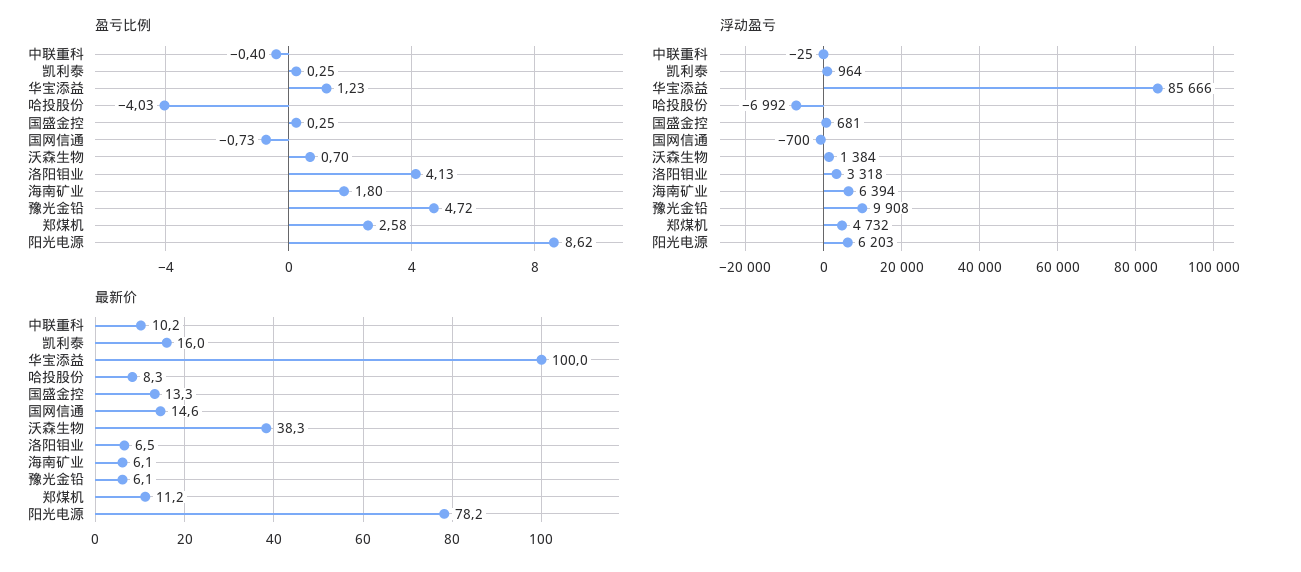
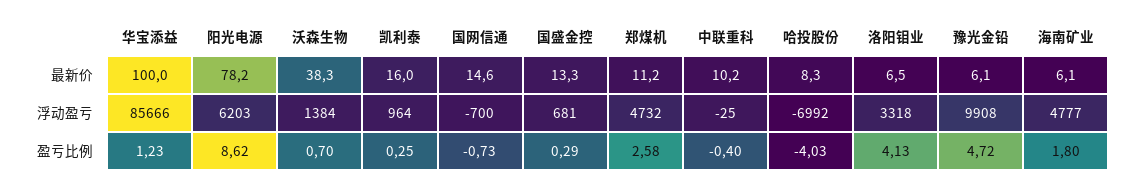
盈亏比例, 国盛金控: 0.25 -> 0.29
浮动盈亏, 海南矿业: 6394 -> 4777

